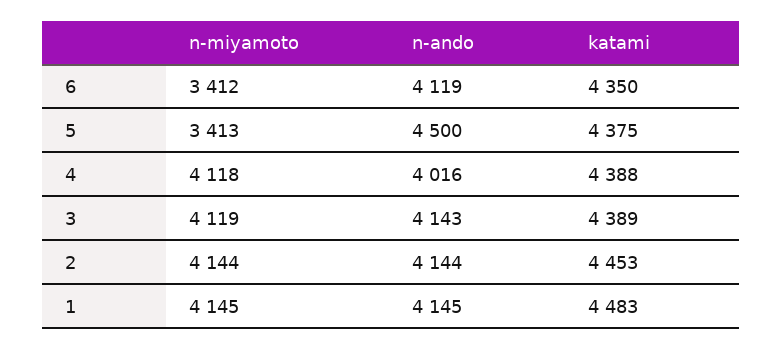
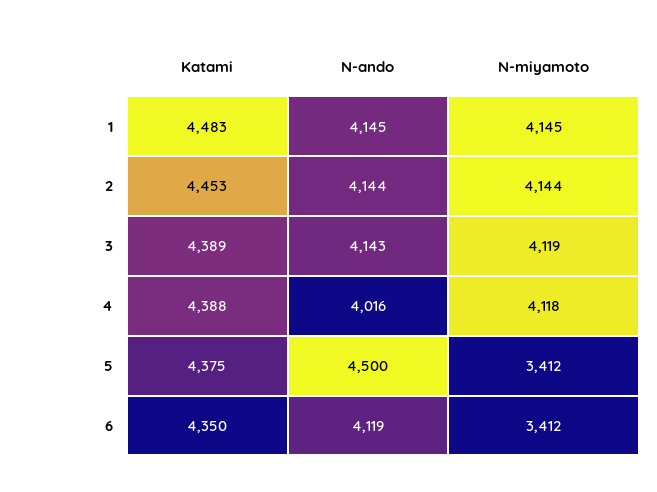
n-miyamoto, 5: 3413 -> 3412

